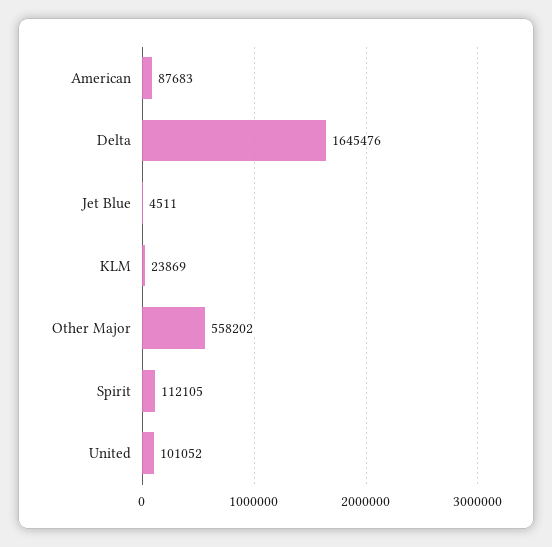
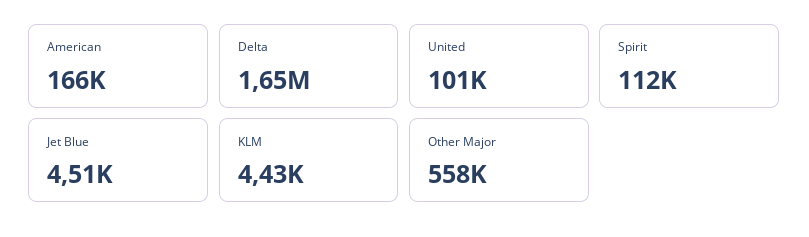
American: 87683 -> 166000
KLM: 23869 -> 4430

